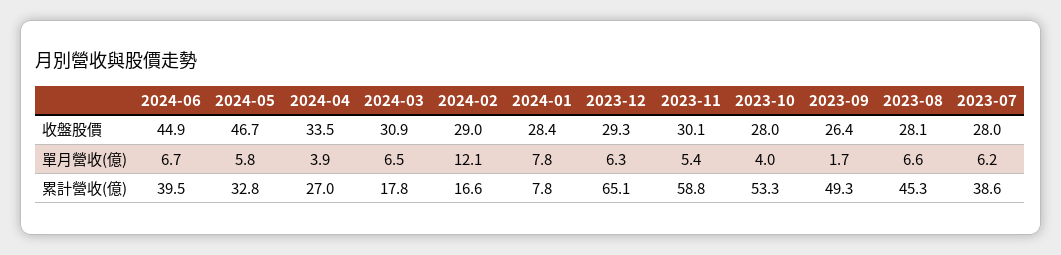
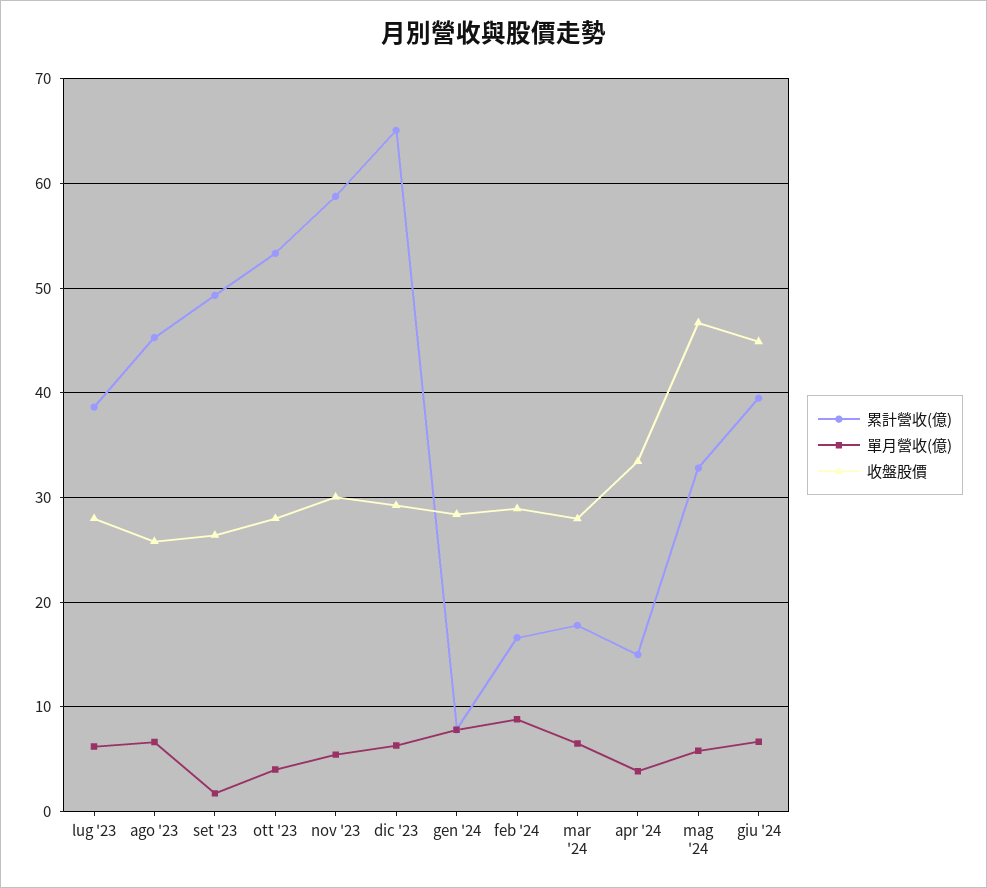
收盤股價, 2024-03: 30.9 -> 28
收盤股價, 2023-08: 28.1 -> 26
單月營收(億), 2024-02: 12.1 -> 9
累計營收(億), 2024-04: 27 -> 15

